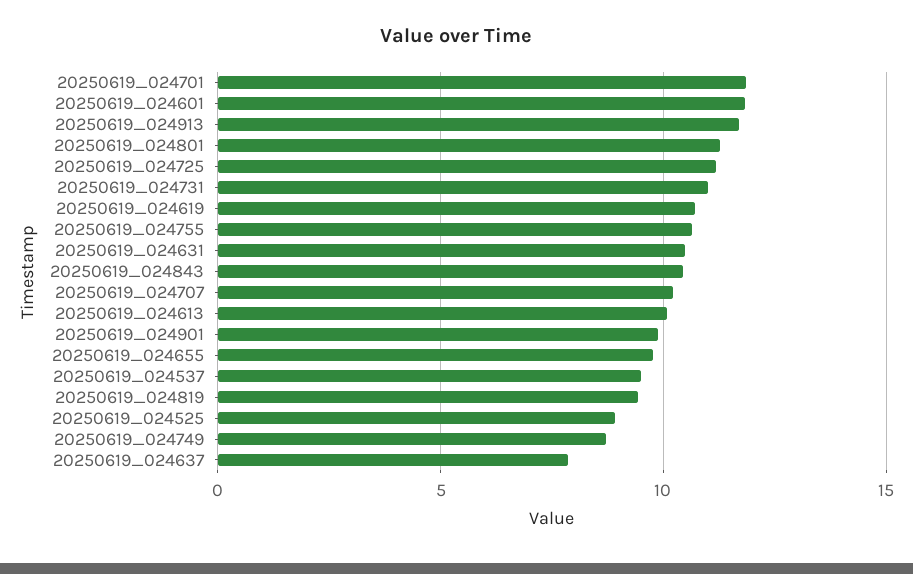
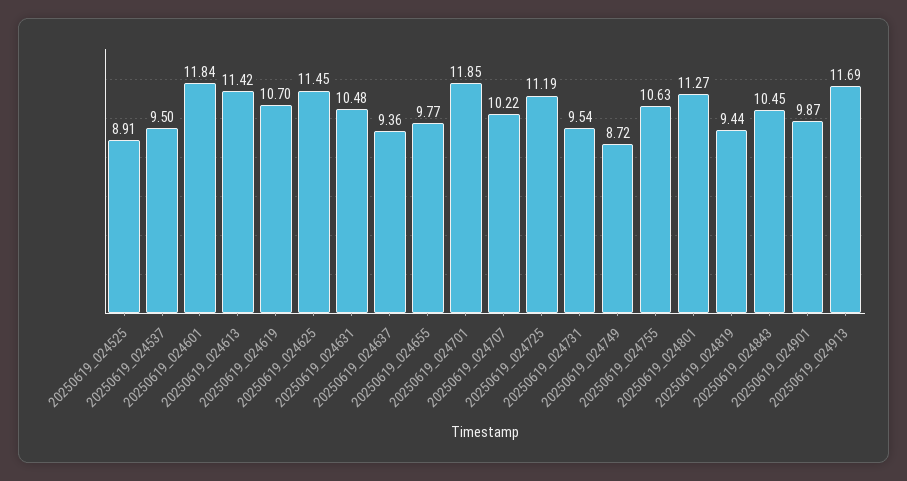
20250619_024731: 11 -> 9.54
20250619_024613: 10 -> 11.42
20250619_024637: 8 -> 9.36
20250619_024625: none -> 11.45

